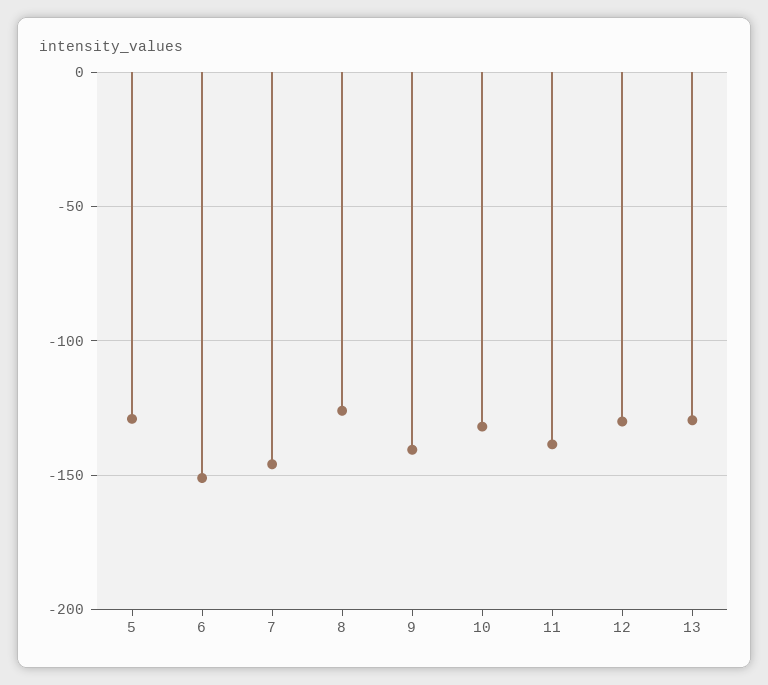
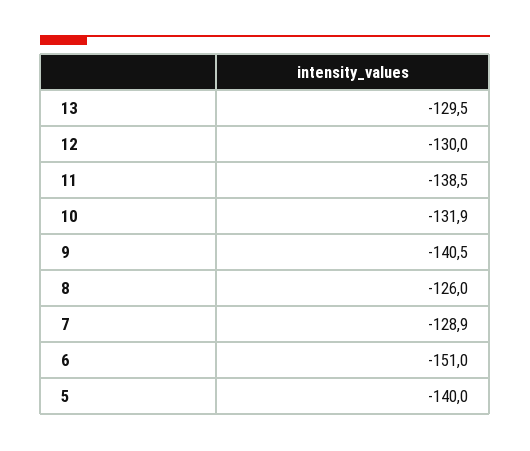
5: -130 -> -140
7: -145 -> -128.9

